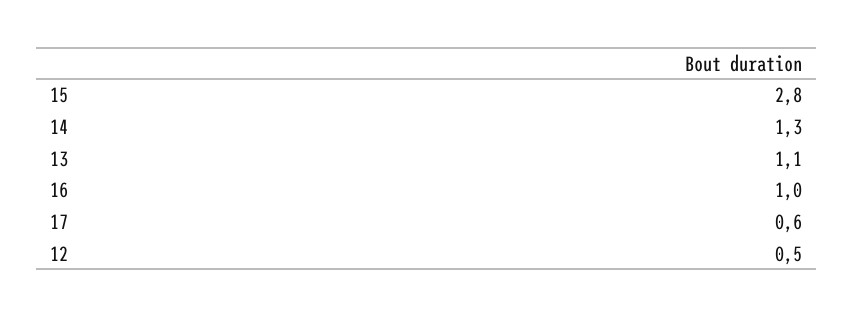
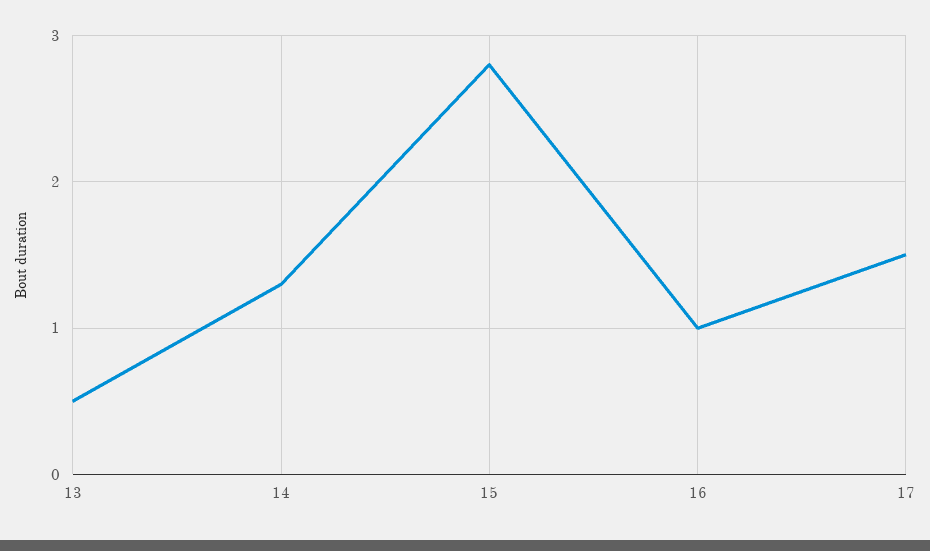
13: 1.1 -> 0.5
17: 0.6 -> 1.5
12: 0.5 -> none

